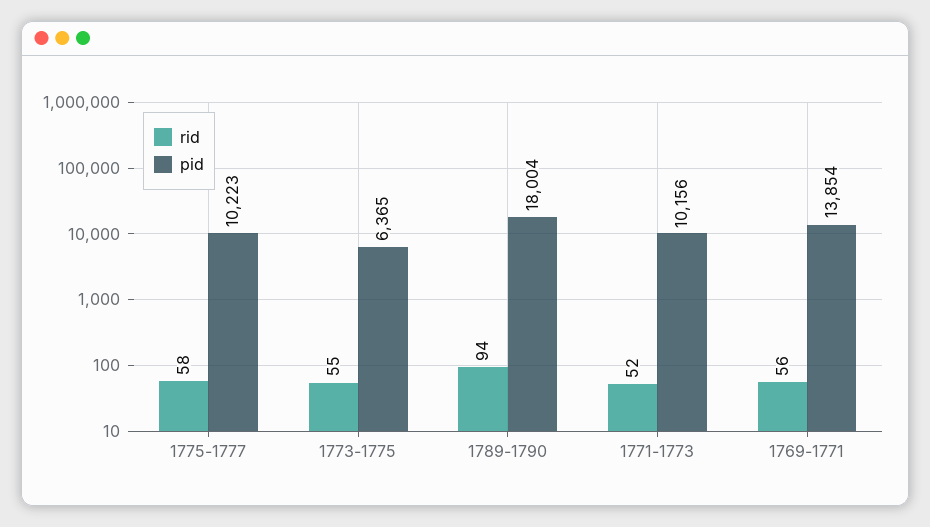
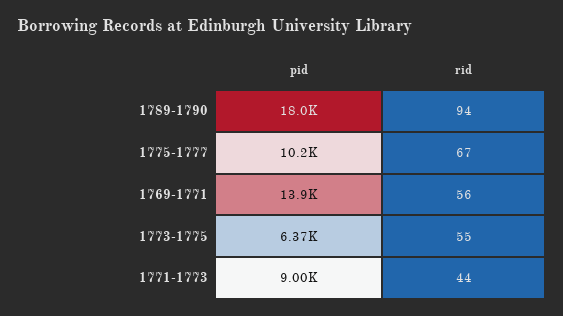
rid, 1775-1777: 58 -> 67
rid, 1771-1773: 52 -> 44
pid, 1771-1773: 10156 -> 9000

